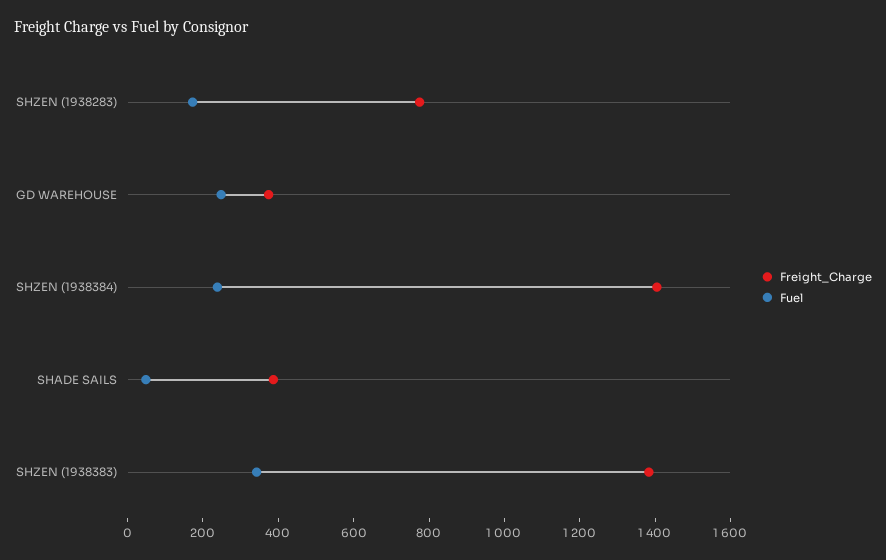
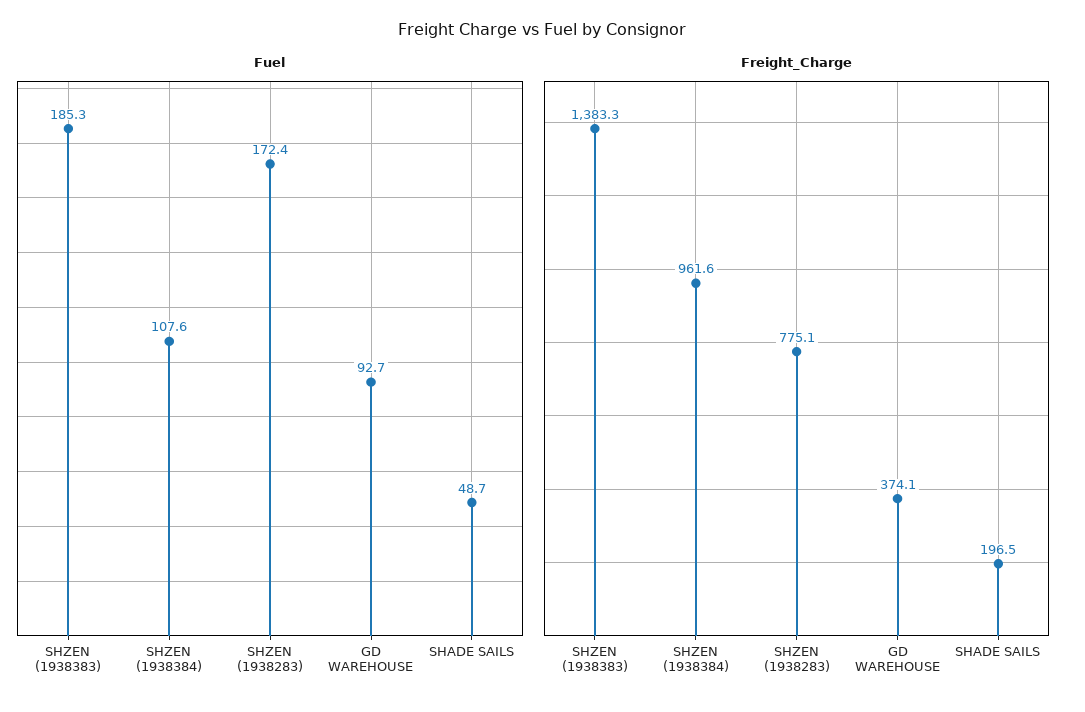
Fuel, GD WAREHOUSE: 250 -> 92.7
Freight_Charge, SHZEN (1938384): 1400 -> 961.6
Fuel, SHZEN (1938384): 250 -> 107.6
Freight_Charge, SHADE SAILS: 400 -> 196.5
Fuel, SHZEN (1938383): 350 -> 185.3

